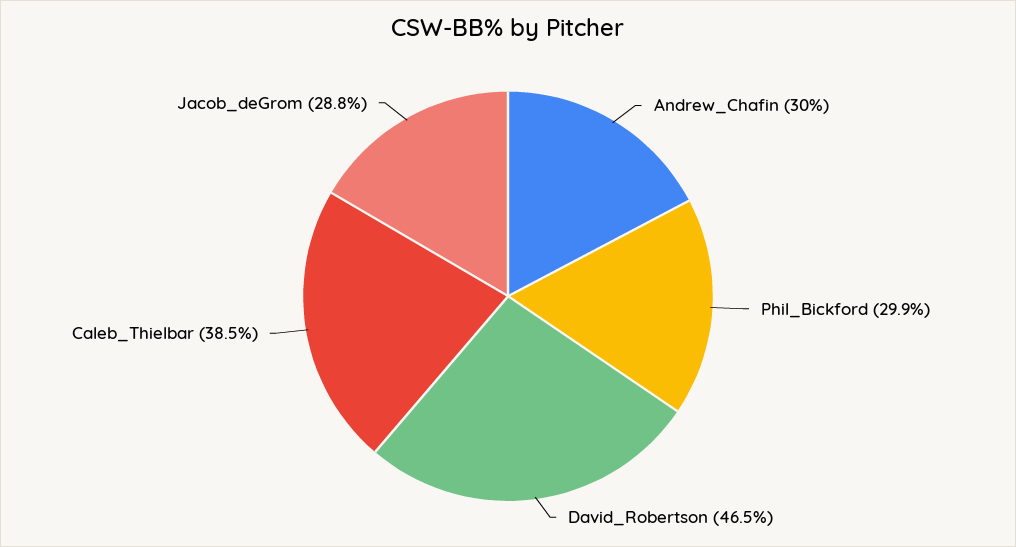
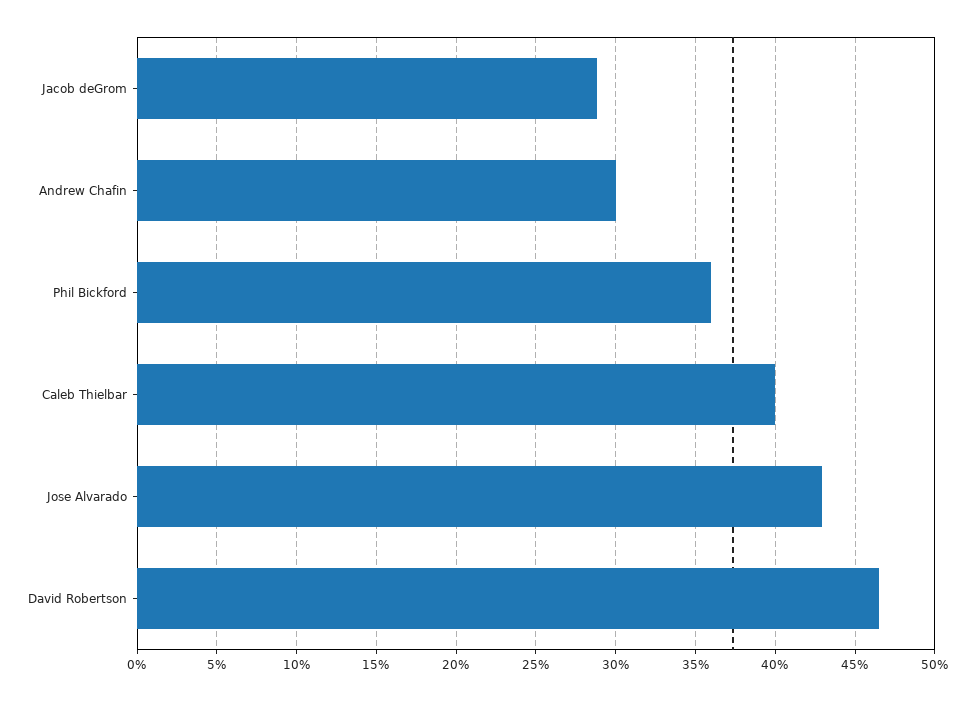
Phil_Bickford: 29.9 -> 36
Caleb_Thielbar: 38.5 -> 40
Jose Alvarado: none -> 43

